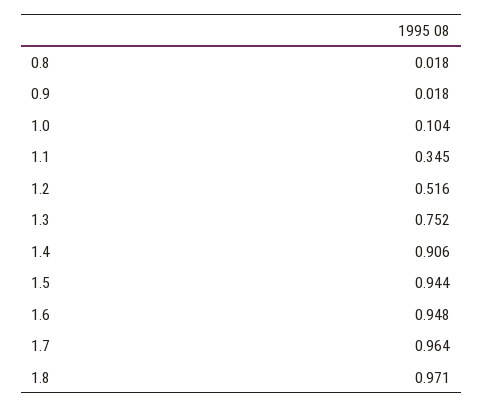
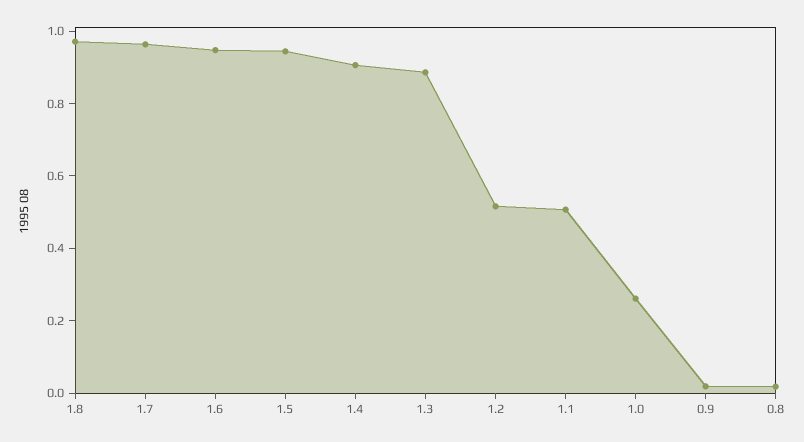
1.0: 0.104 -> 0.25
1.1: 0.345 -> 0.5
1.3: 0.752 -> 0.9

